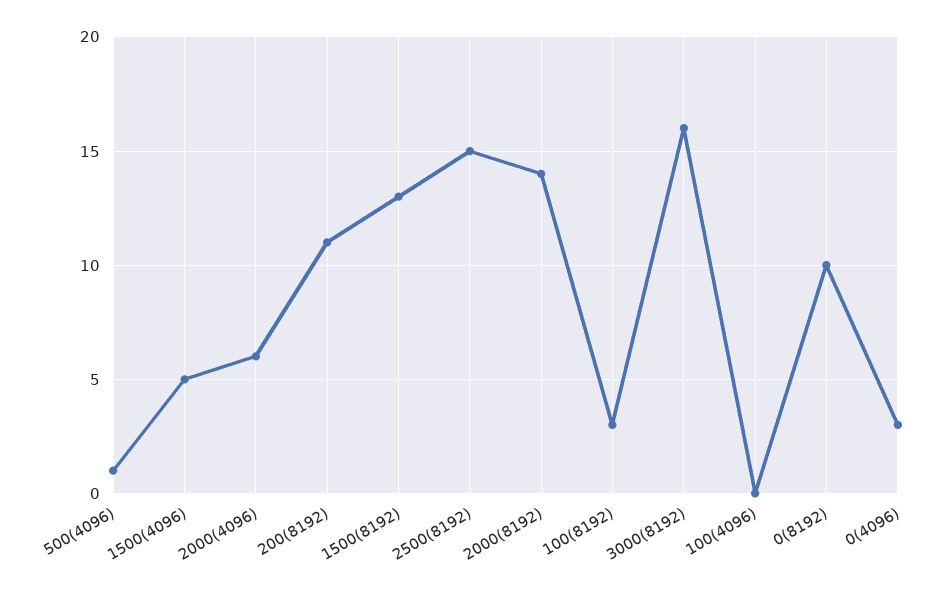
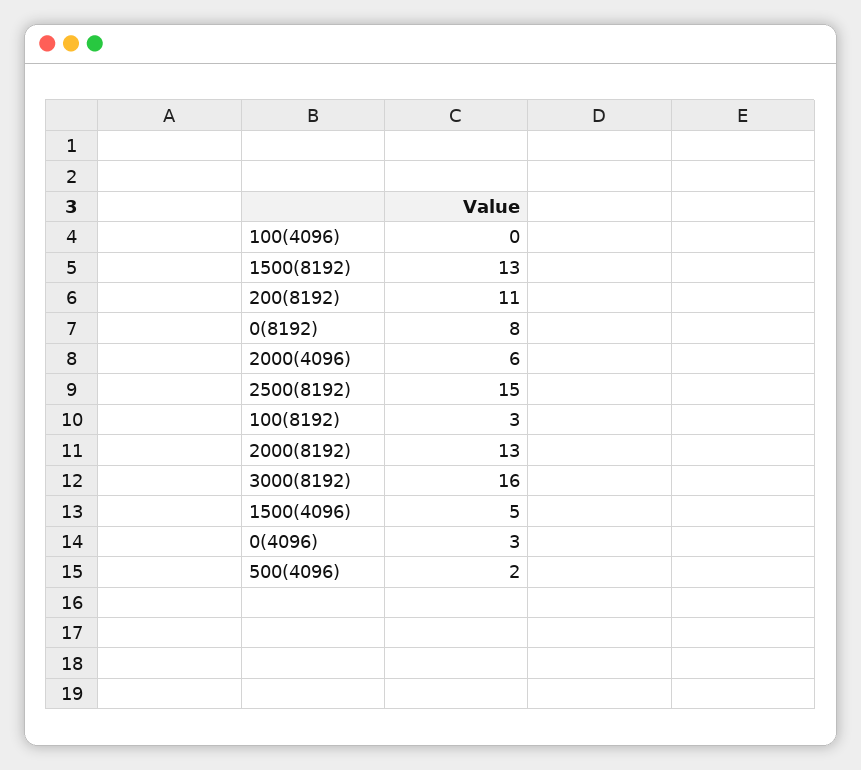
500(4096): 1 -> 2
2000(8192): 14 -> 13
0(8192): 10 -> 8

